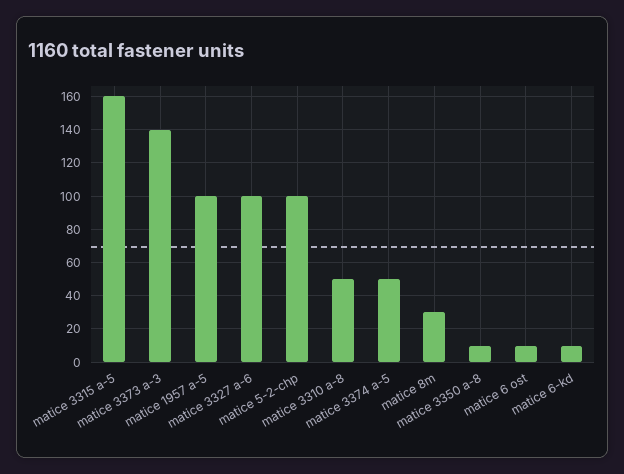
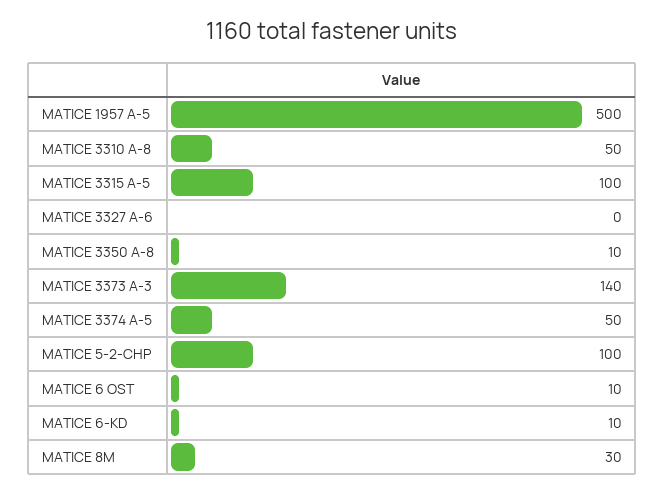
matice 3315 a-5: 160 -> 100
matice 1957 a-5: 100 -> 500
matice 3327 a-6: 100 -> 0

